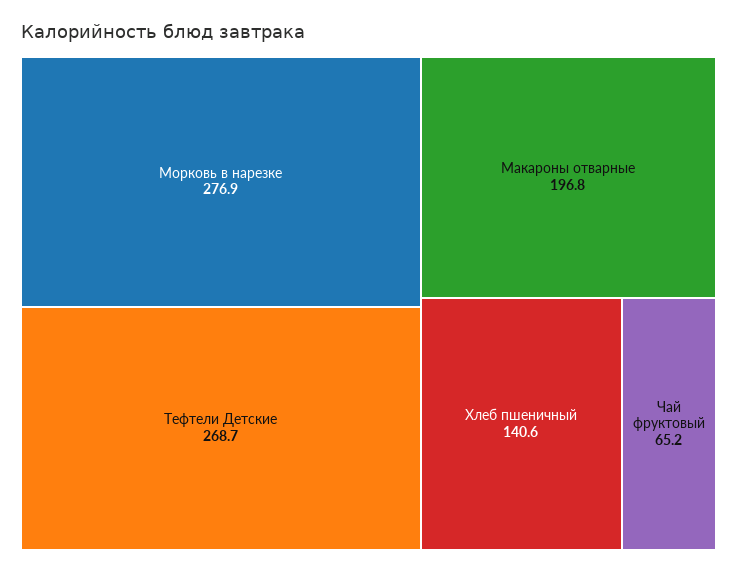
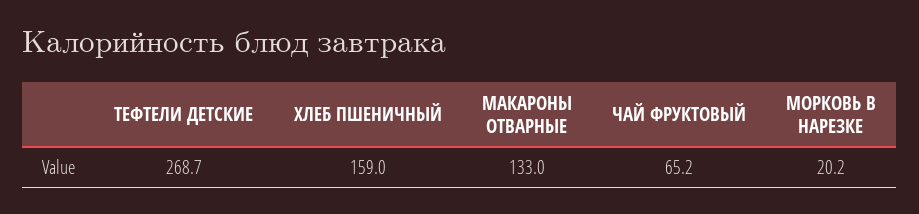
Морковь в нарезке: 276.9 -> 20.2
Макароны отварные: 196.8 -> 133
Хлеб пшеничный: 140.6 -> 159

